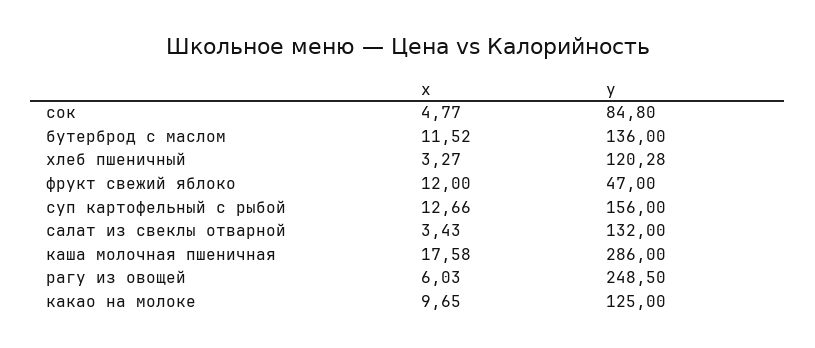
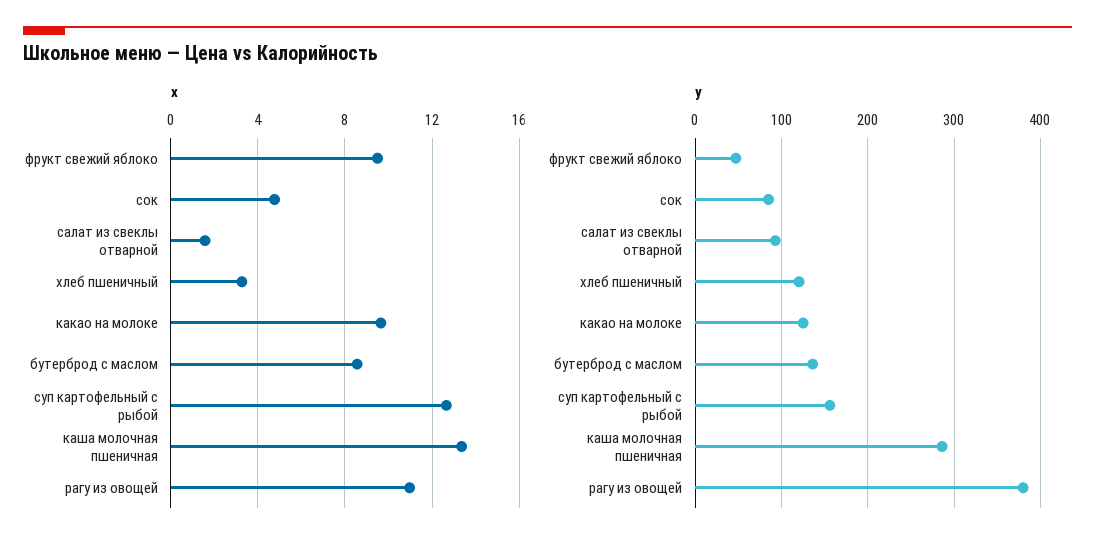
x, бутерброд с маслом: 11.52 -> 8.5
x, фрукт свежий яблоко: 12 -> 9.5
x, салат из свеклы отварной: 3.43 -> 1.5
y, салат из свеклы отварной: 132 -> 90
x, каша молочная пшеничная: 17.58 -> 13.5
x, рагу из овощей: 6.03 -> 11
y, рагу из овощей: 248.5 -> 380

